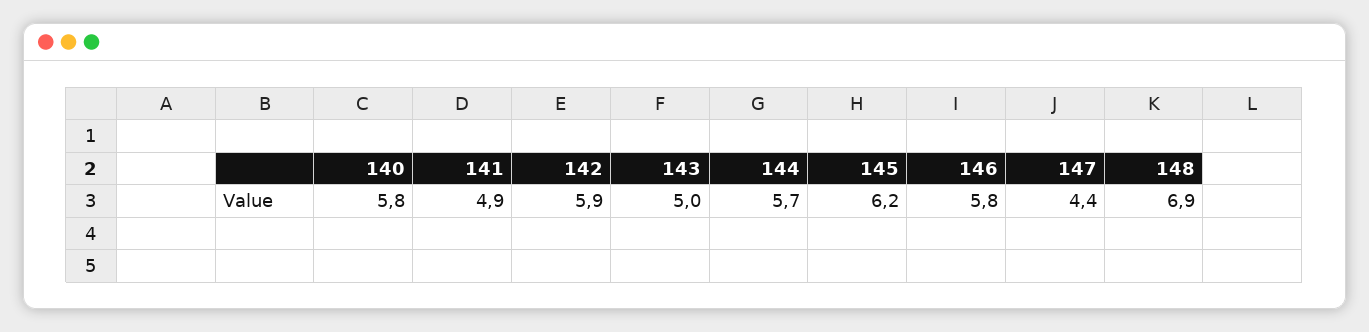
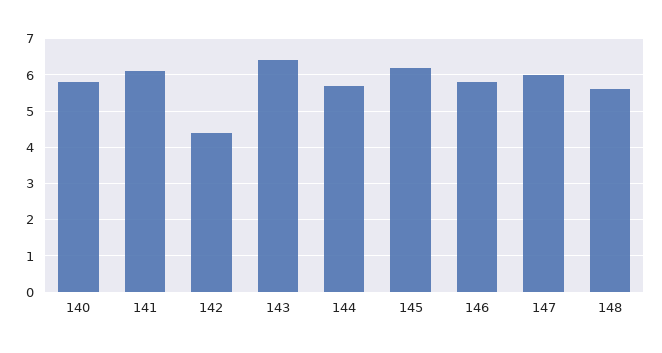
141: 4.9 -> 6
142: 5.9 -> 4.5
143: 5 -> 6.5
147: 4.4 -> 6
148: 6.9 -> 5.5

